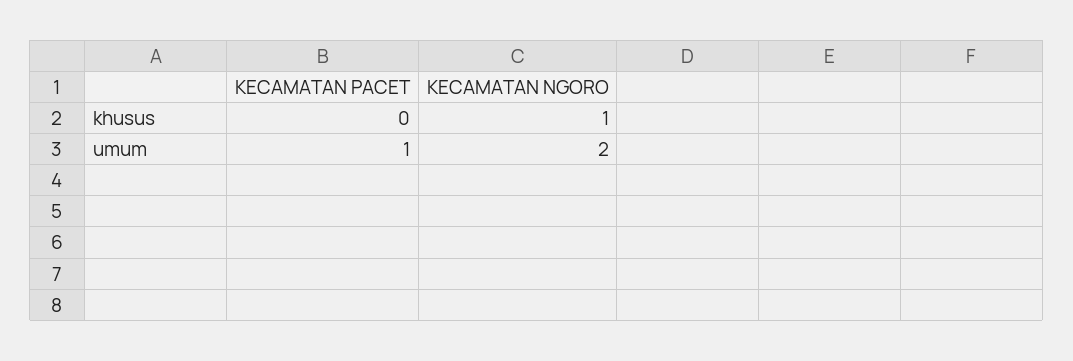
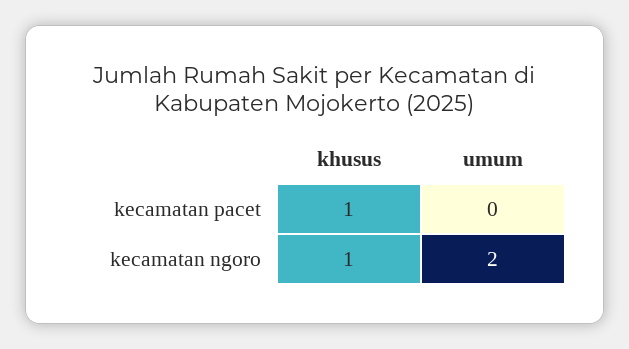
KECAMATAN PACET, khusus: 0 -> 1
KECAMATAN PACET, umum: 1 -> 0

